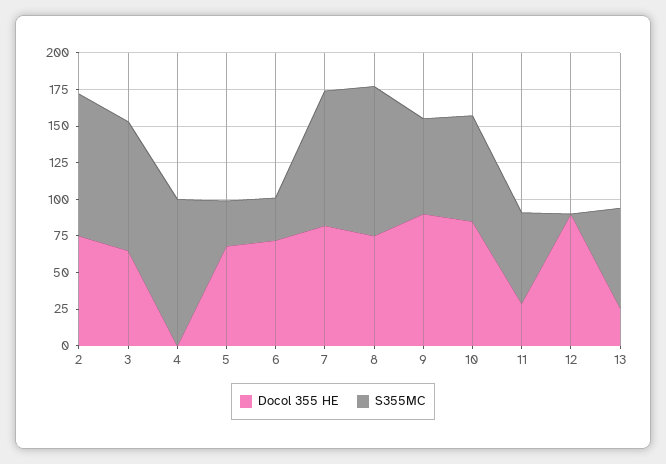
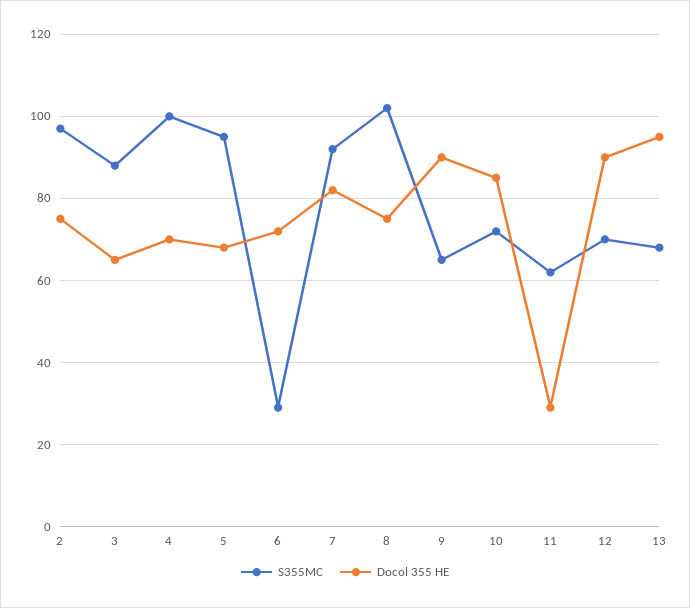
Docol 355 HE, 4: 0 -> 70
S355MC, 5: 25 -> 95
S355MC, 12: 0 -> 70
Docol 355 HE, 13: 25 -> 95

